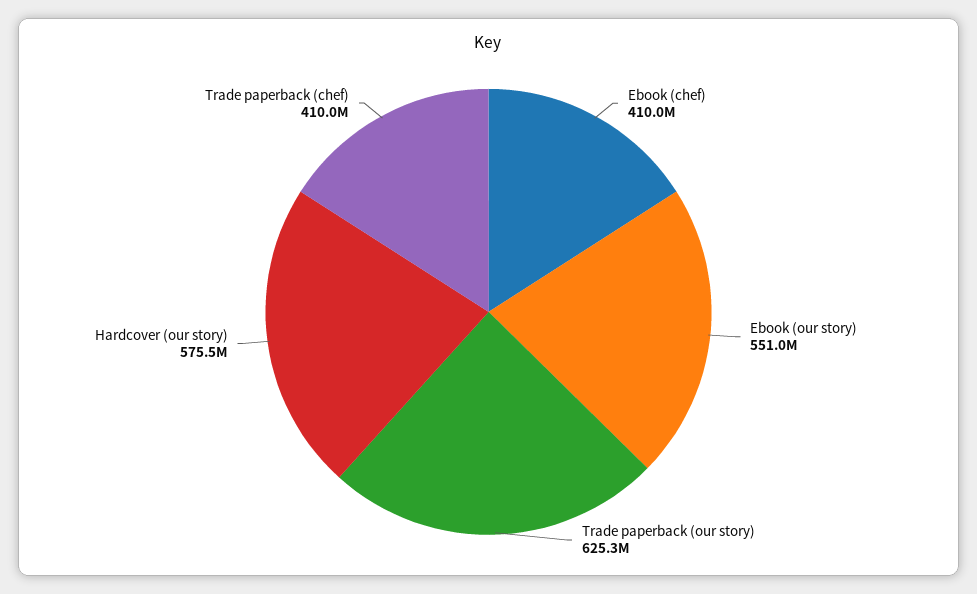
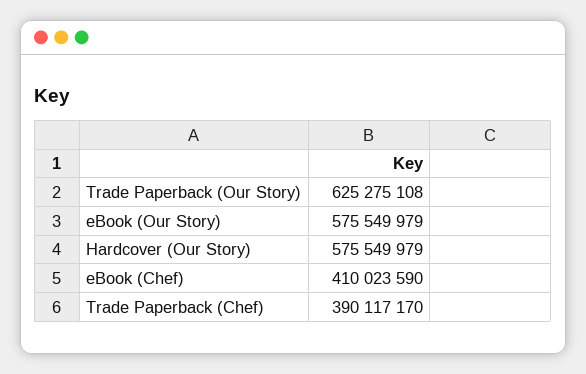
Ebook (our story): 551000000 -> 575549979
Trade paperback (chef): 410000000 -> 390117170

